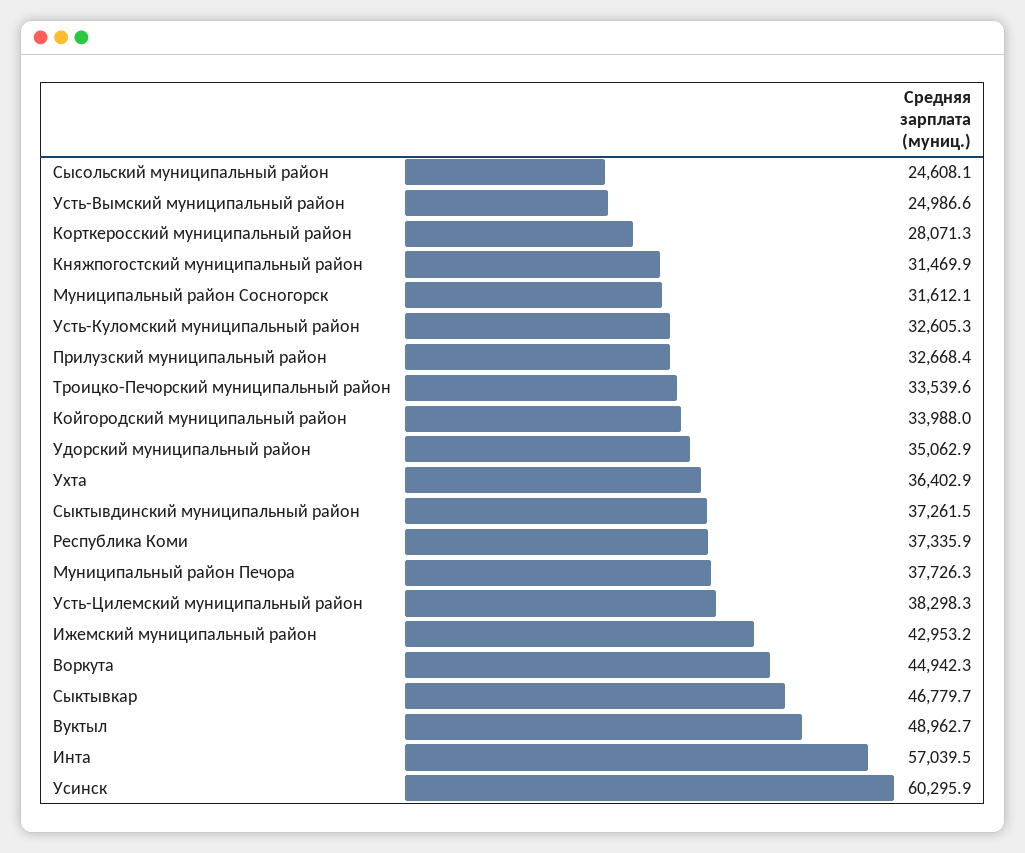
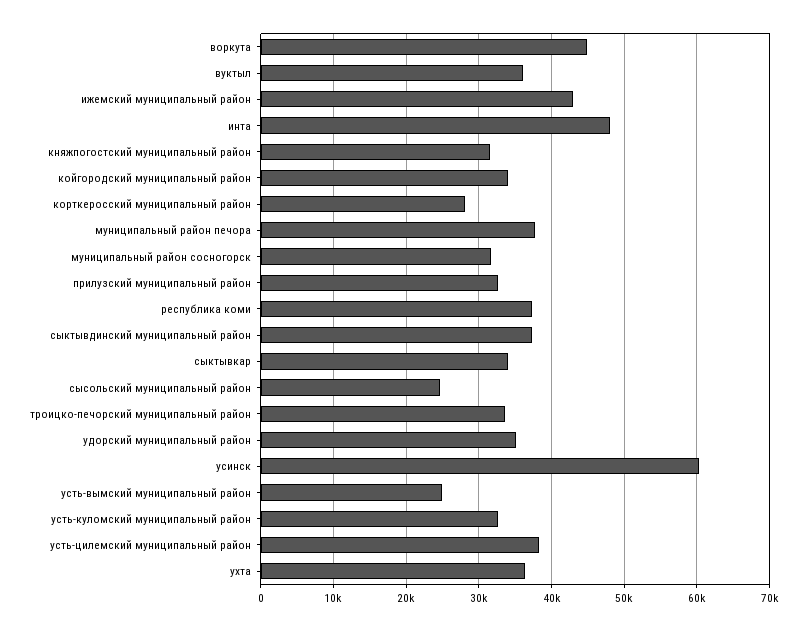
Сыктывкар: 46779.7 -> 34000
Вуктыл: 48962.7 -> 36000
Инта: 57039.5 -> 48000

